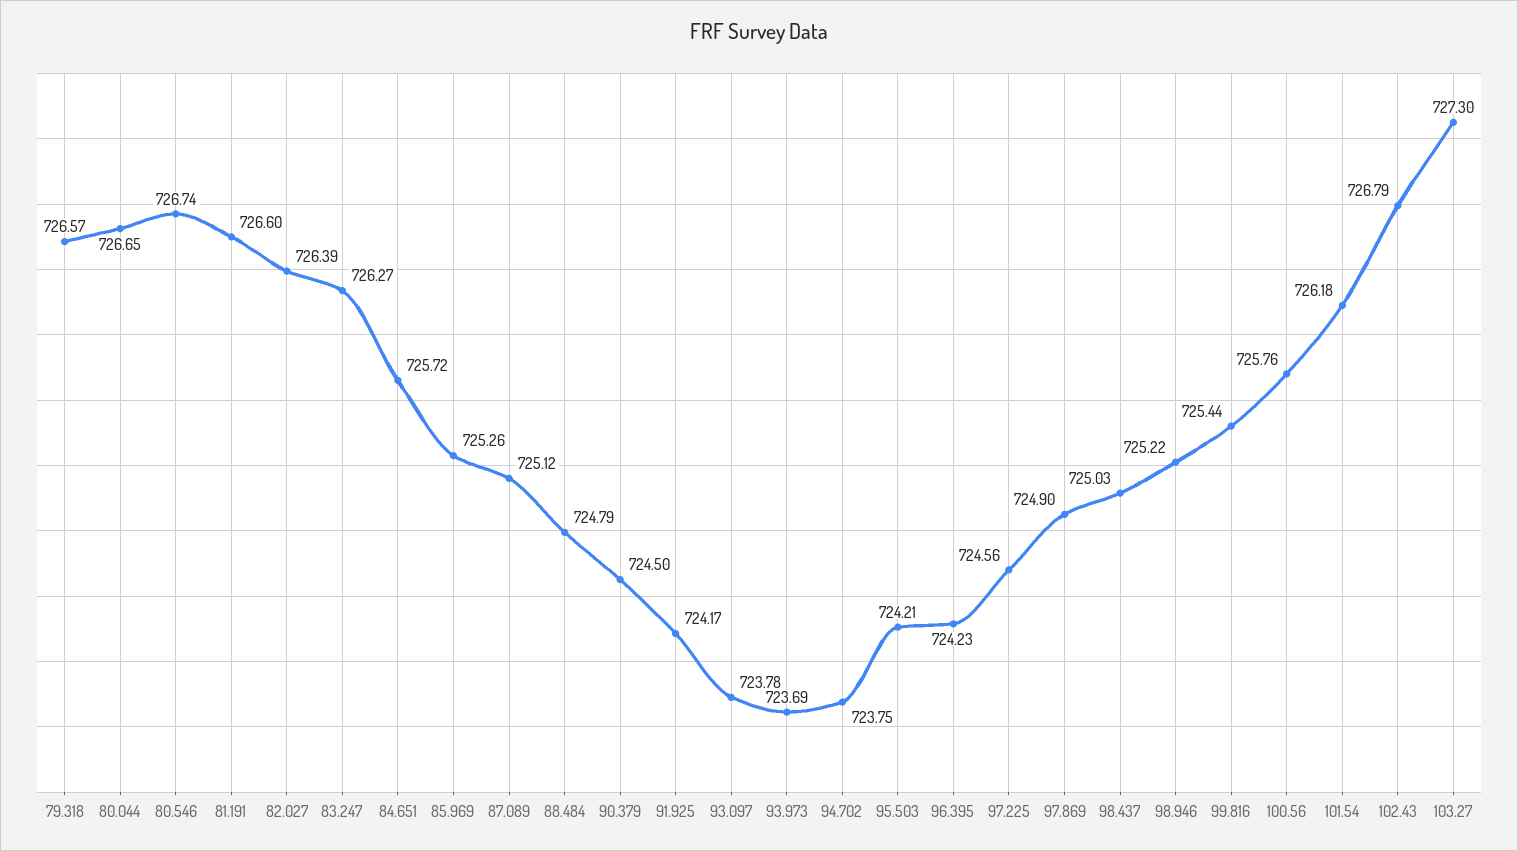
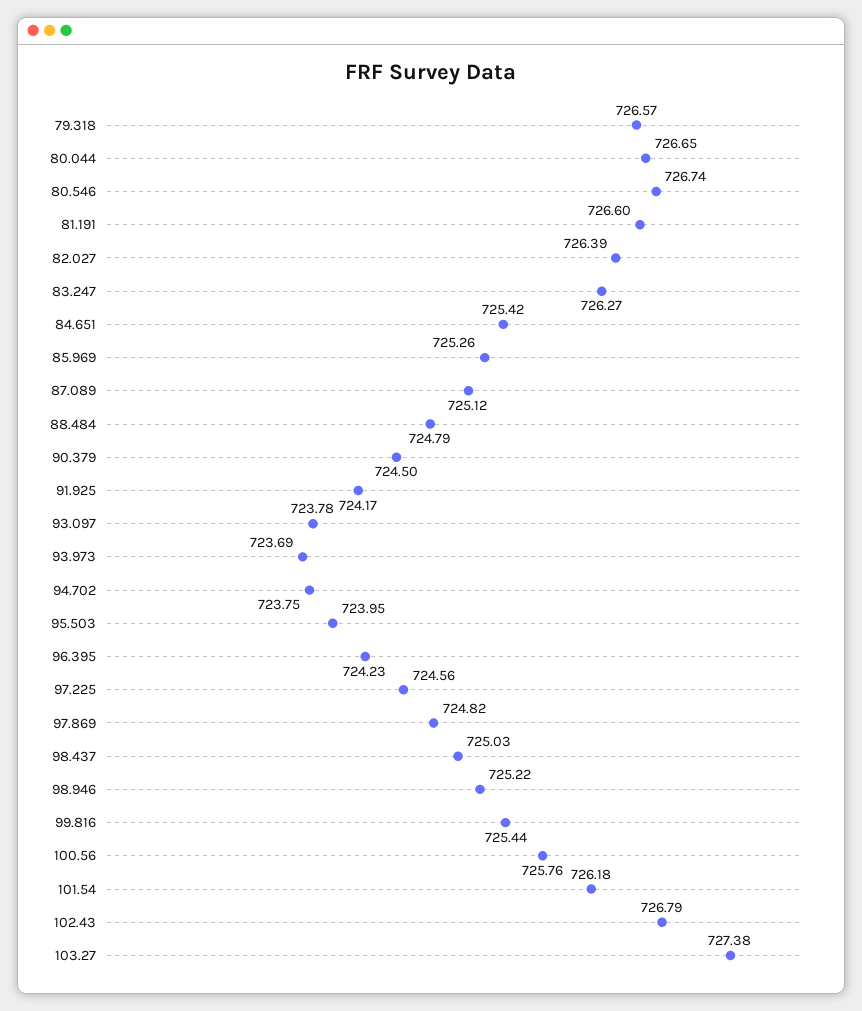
84.651: 725.72 -> 725.42
95.503: 724.21 -> 723.95
97.869: 724.9 -> 724.82
103.27: 727.3 -> 727.38

